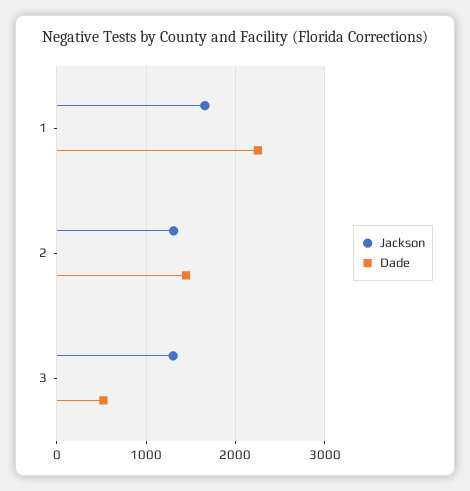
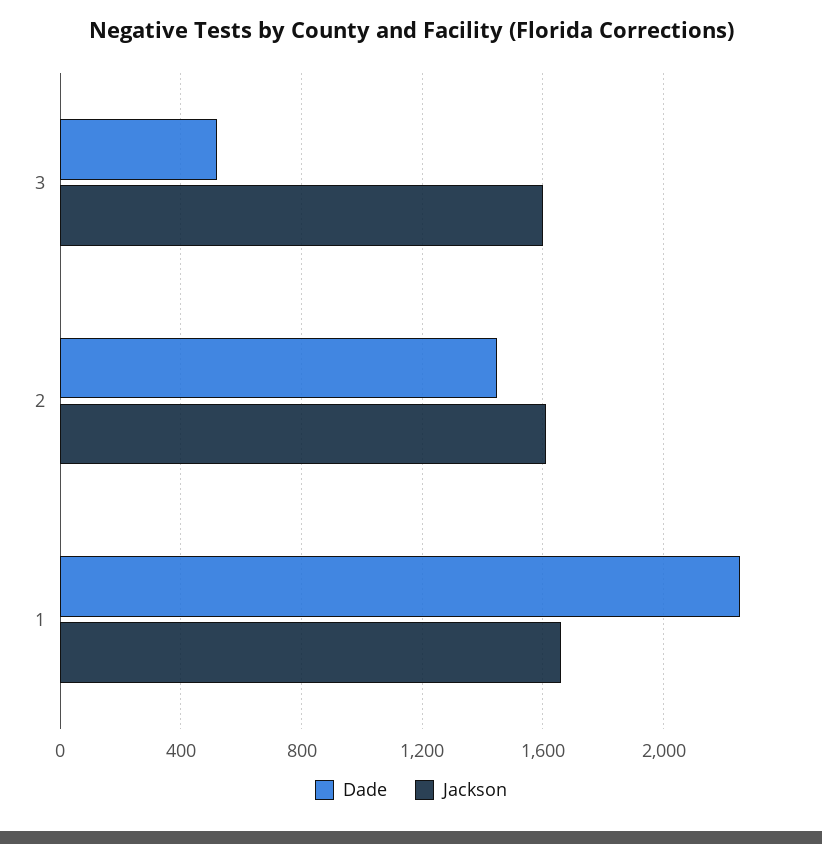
Jackson, 2: 1300 -> 1600
Jackson, 3: 1300 -> 1600

